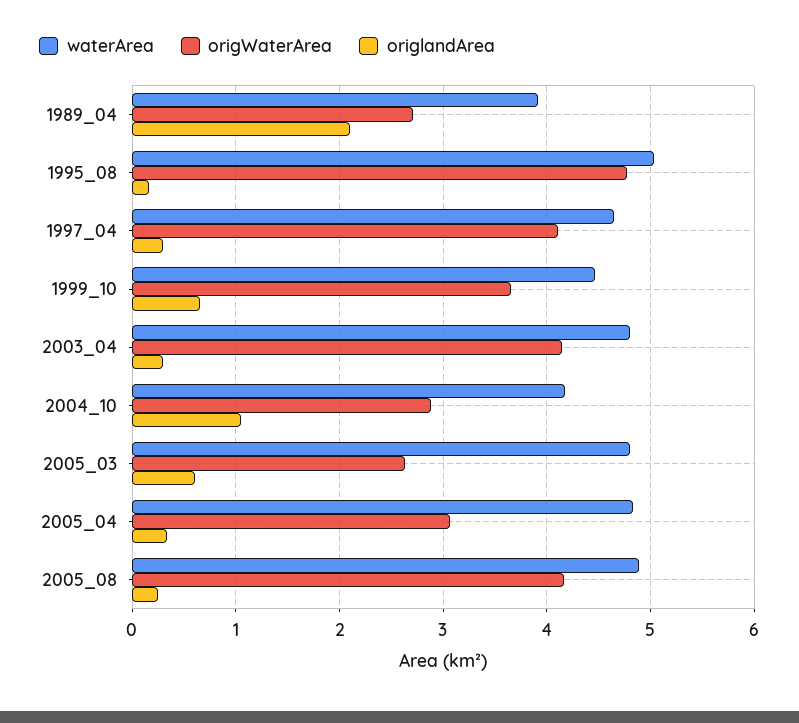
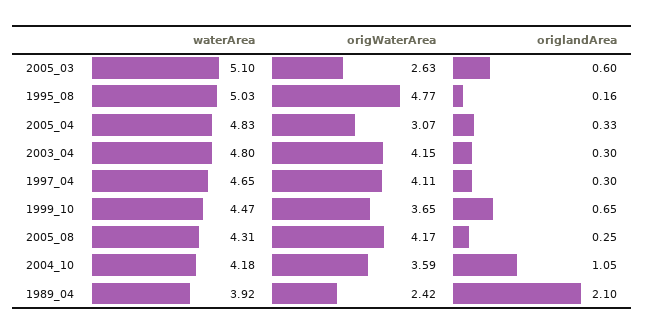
origWaterArea, 1989_04: 2.7 -> 2.42
origWaterArea, 2004_10: 2.9 -> 3.59
waterArea, 2005_03: 4.8 -> 5.1
waterArea, 2005_08: 4.9 -> 4.31

